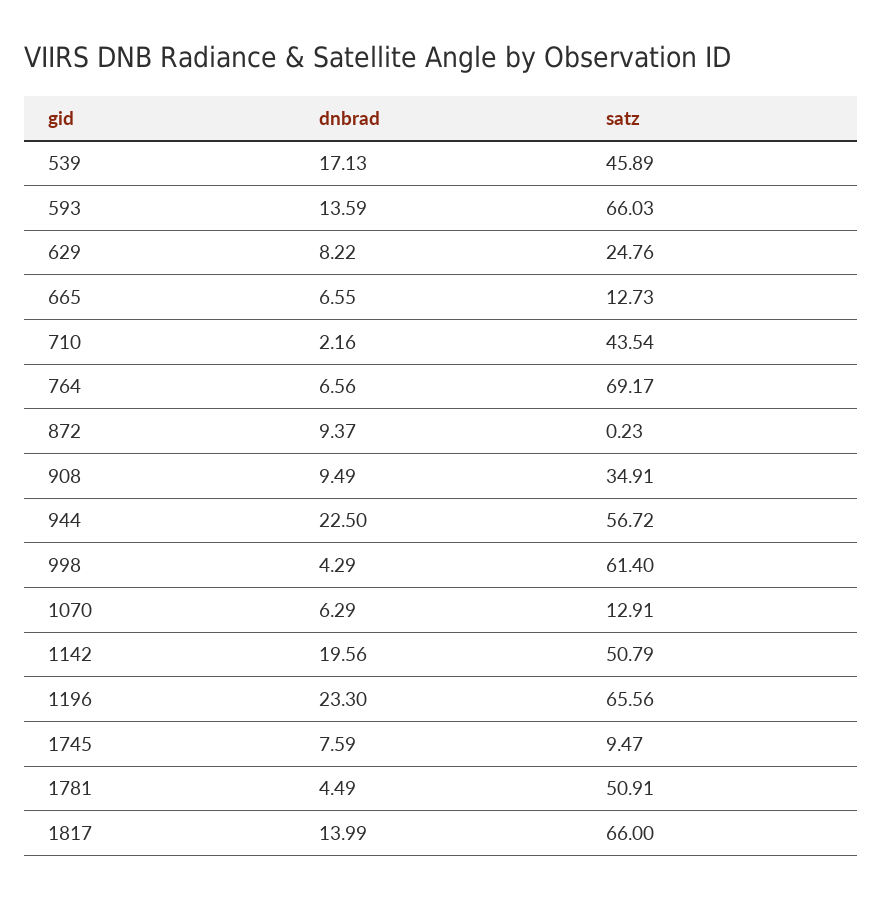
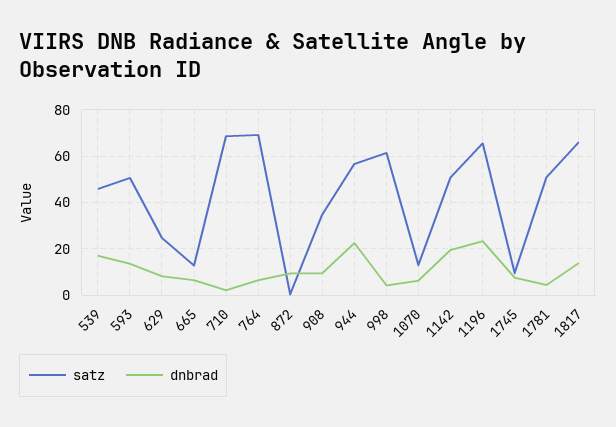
satz, 593: 66.03 -> 50
satz, 710: 43.54 -> 70

